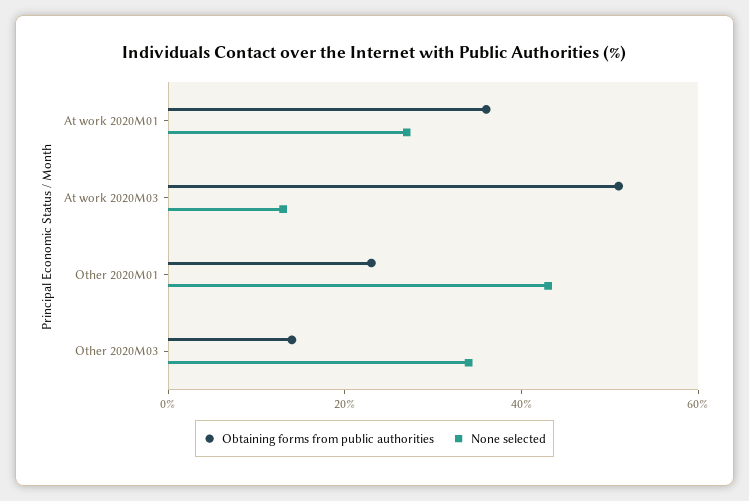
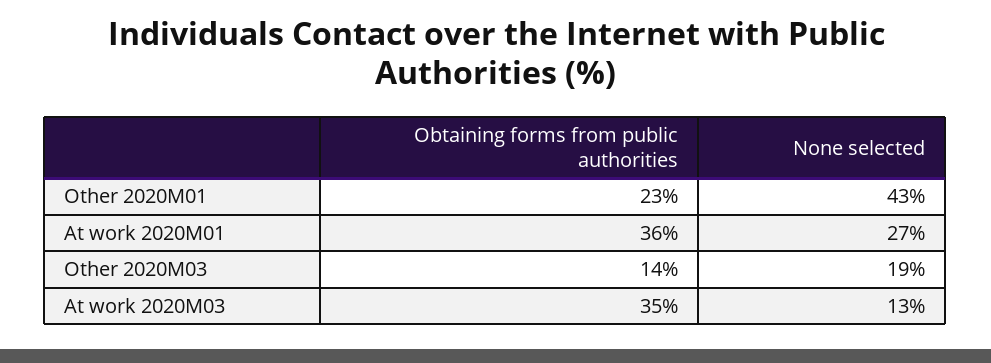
Obtaining forms from public authorities, At work 2020M03: 50 -> 35
None selected, Other 2020M03: 35 -> 19

